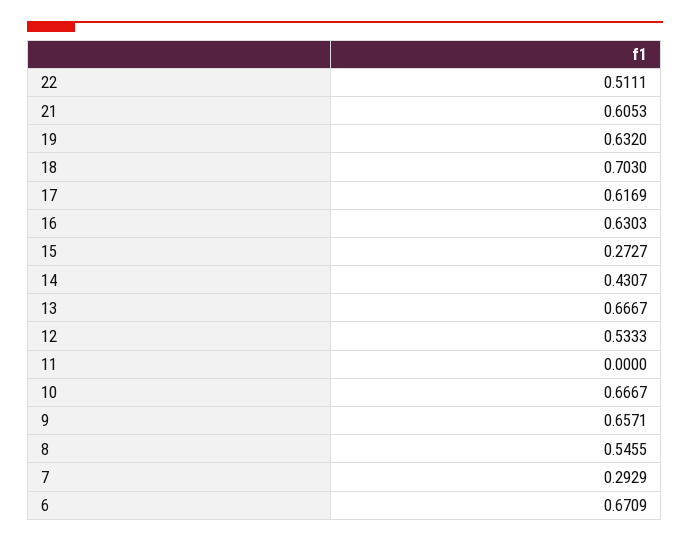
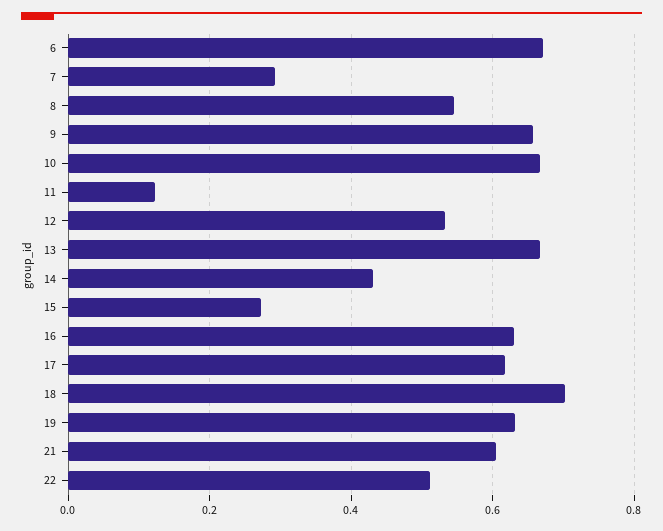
11: 0 -> 0.12

